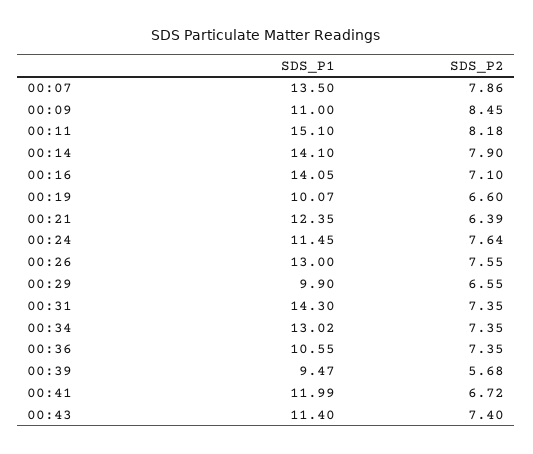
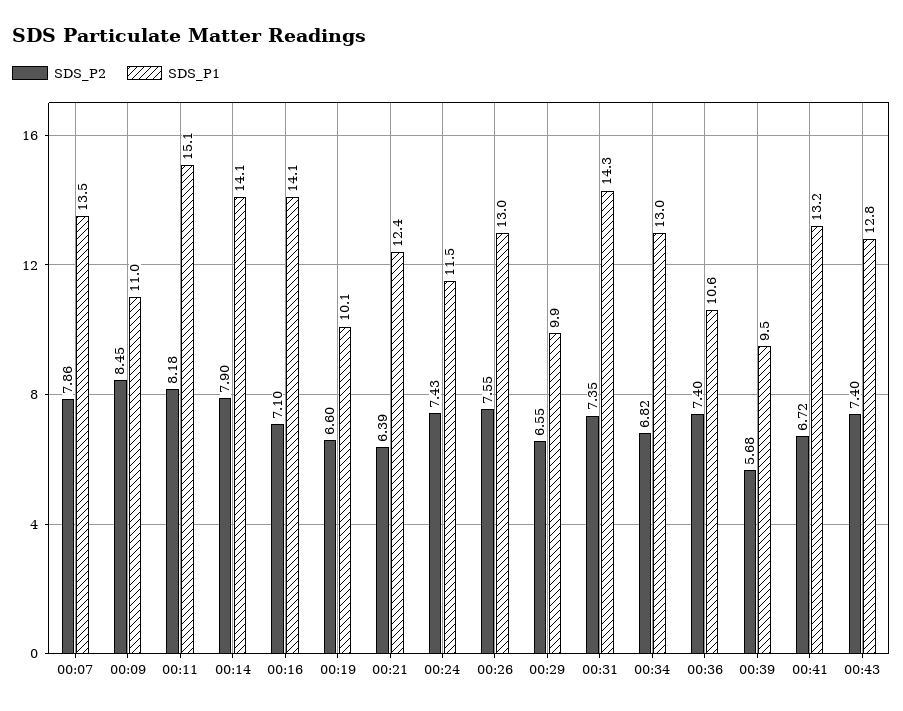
SDS_P2, 00:24: 7.64 -> 7.43
SDS_P2, 00:34: 7.35 -> 6.82
SDS_P2, 00:36: 7.35 -> 7.4
SDS_P1, 00:41: 11.99 -> 13.2
SDS_P1, 00:43: 11.4 -> 12.8

